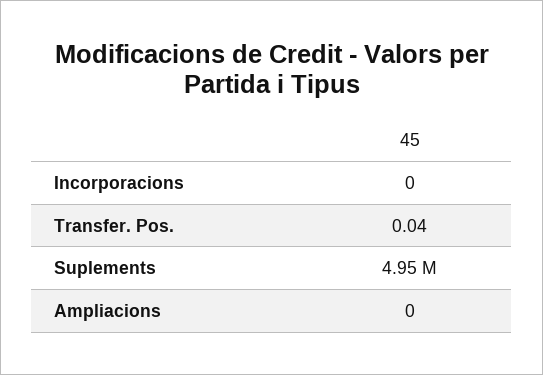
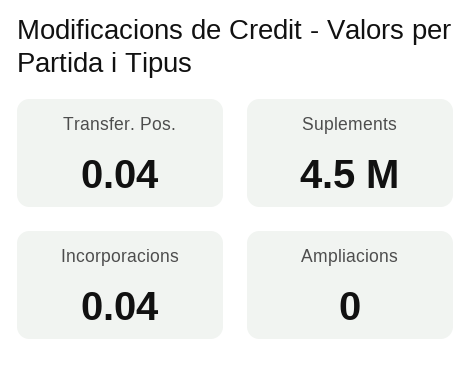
Incorporacions: 0 -> 0.04
Suplements: 4950000 -> 4500000

